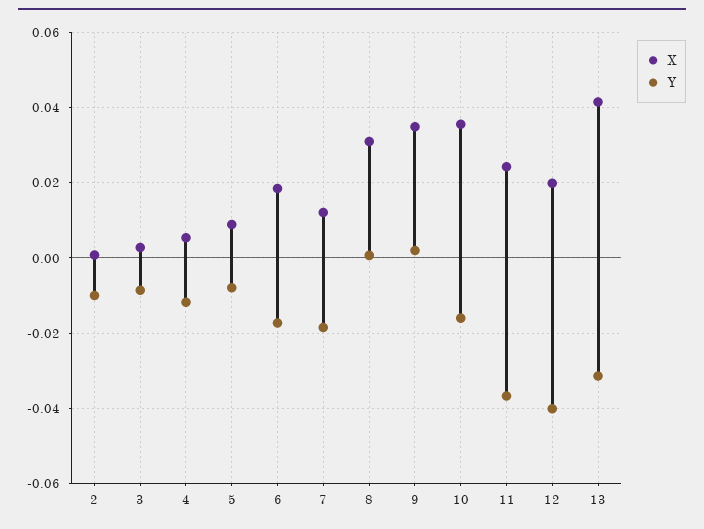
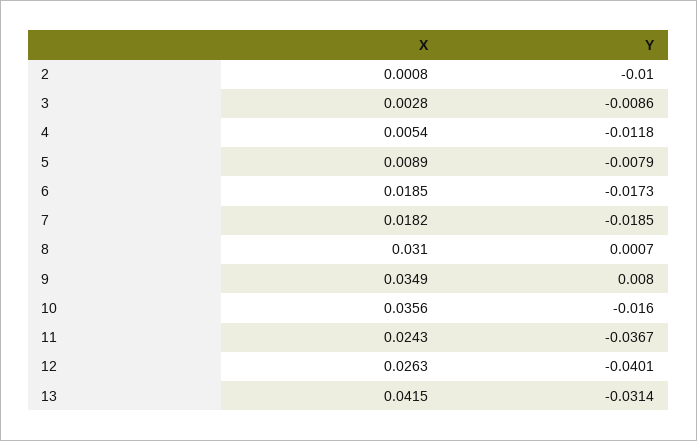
X, 7: 0.012 -> 0.0182
Y, 9: 0.002 -> 0.008
X, 12: 0.02 -> 0.0263

